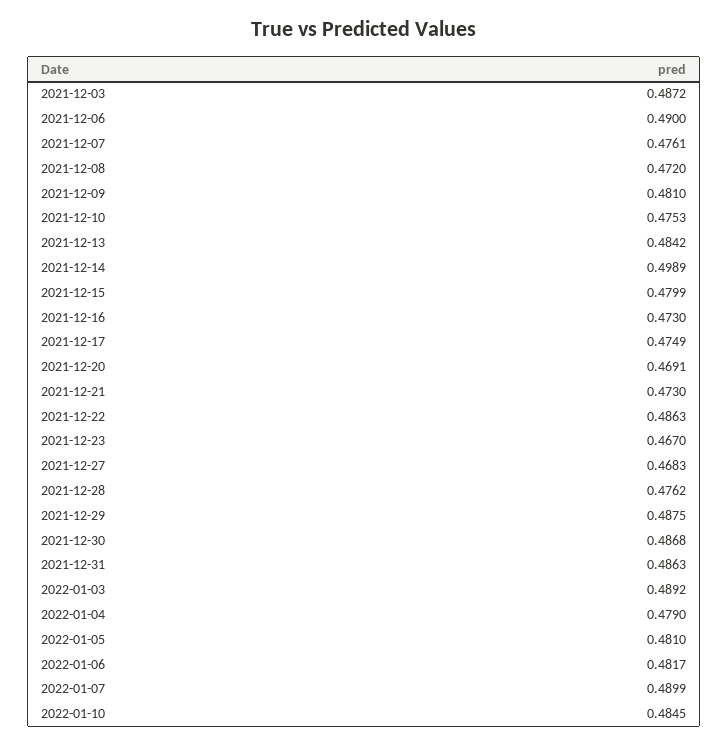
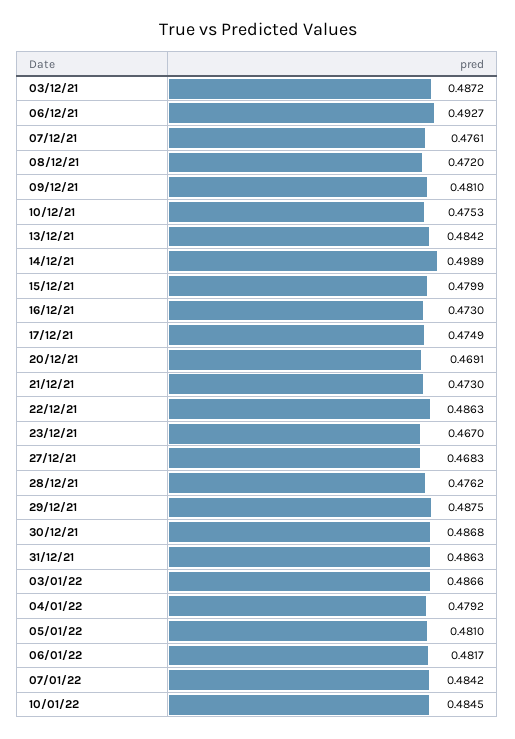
2021-12-06: 0.49 -> 0.4927
2022-01-03: 0.4892 -> 0.4866
2022-01-04: 0.479 -> 0.4792
2022-01-07: 0.4899 -> 0.4842

